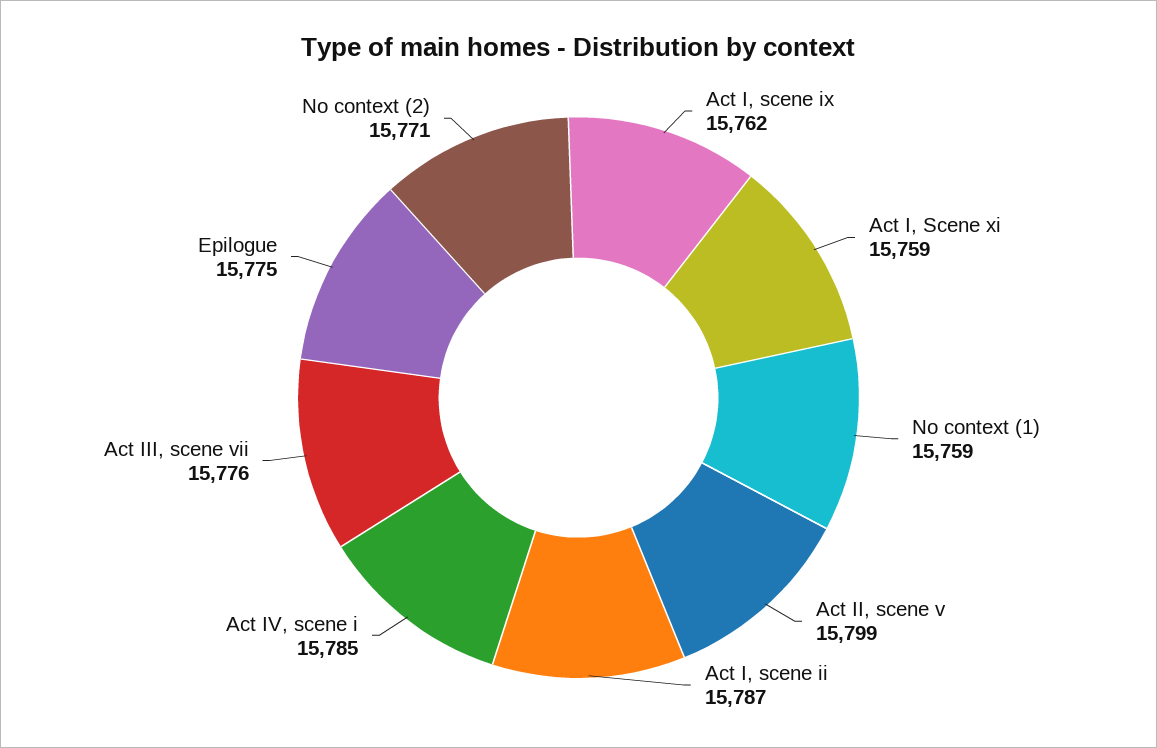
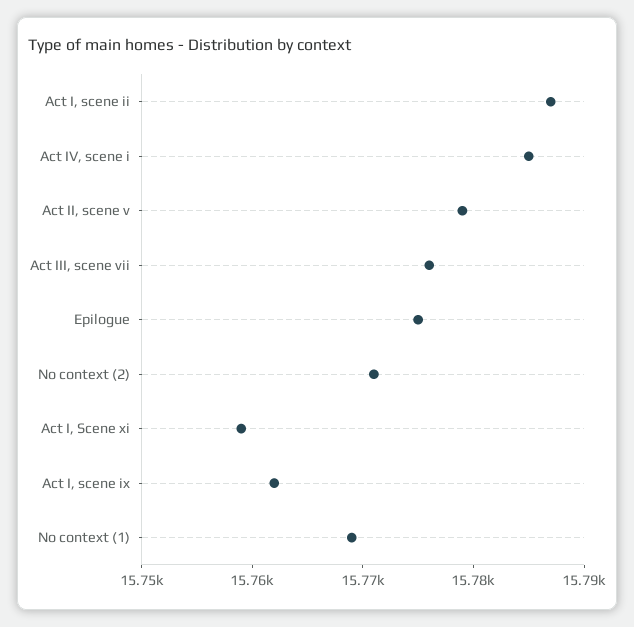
No context (1): 15759 -> 15769
Act II, scene v: 15799 -> 15779

